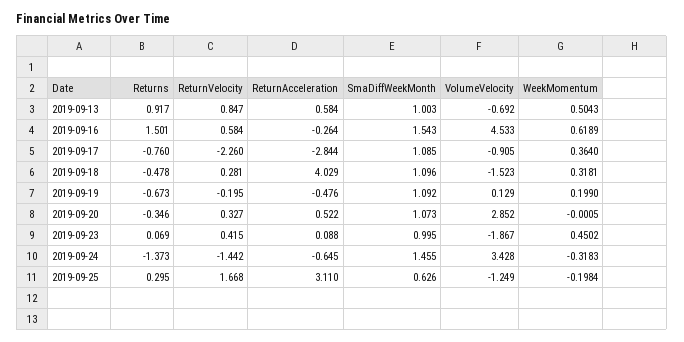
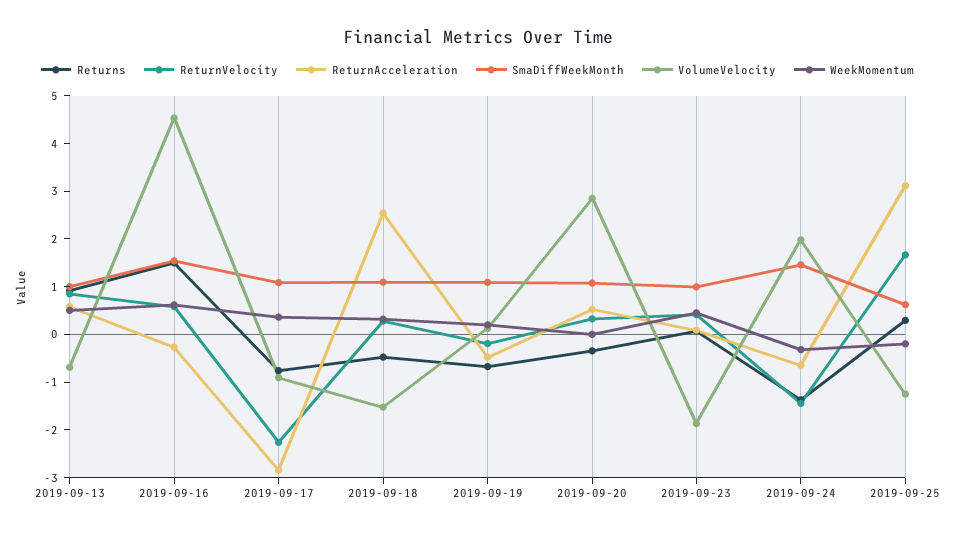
ReturnAcceleration, 2019-09-18: 4.029 -> 2.6
VolumeVelocity, 2019-09-24: 3.428 -> 2

